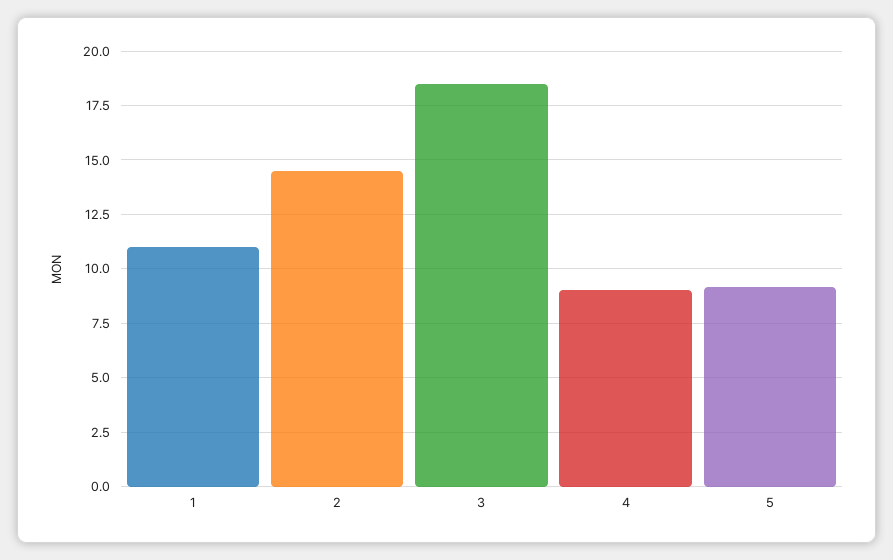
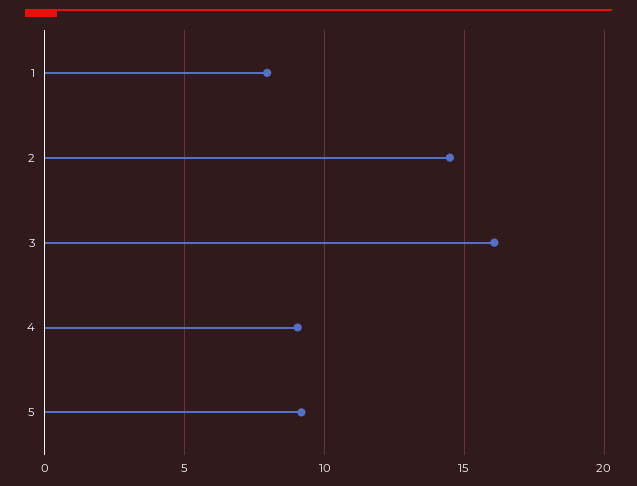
1: 11 -> 8
3: 18.5 -> 16

